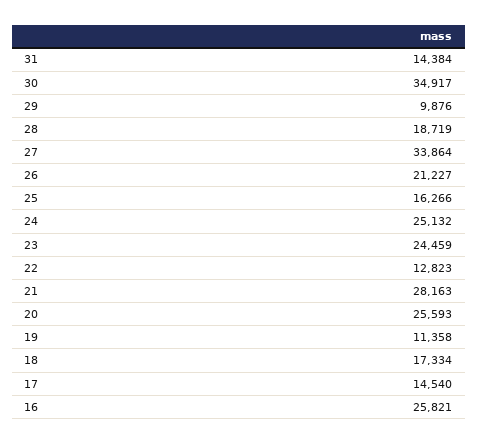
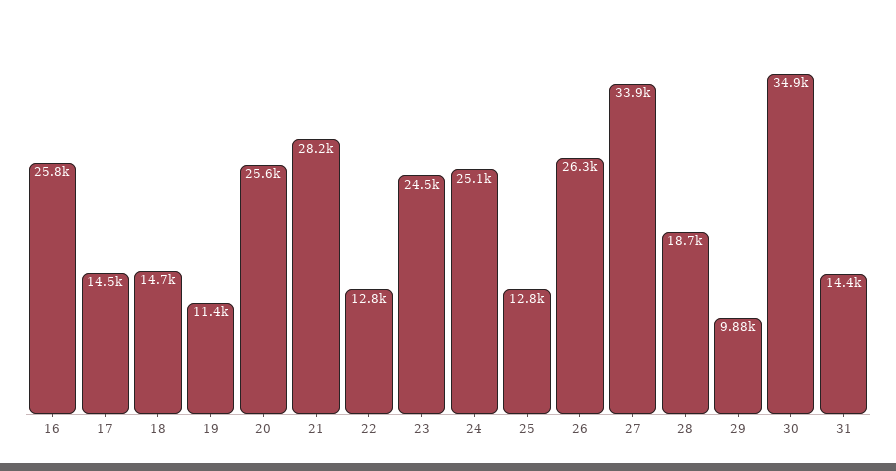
26: 21227 -> 26300
25: 16266 -> 12800
18: 17334 -> 14700

